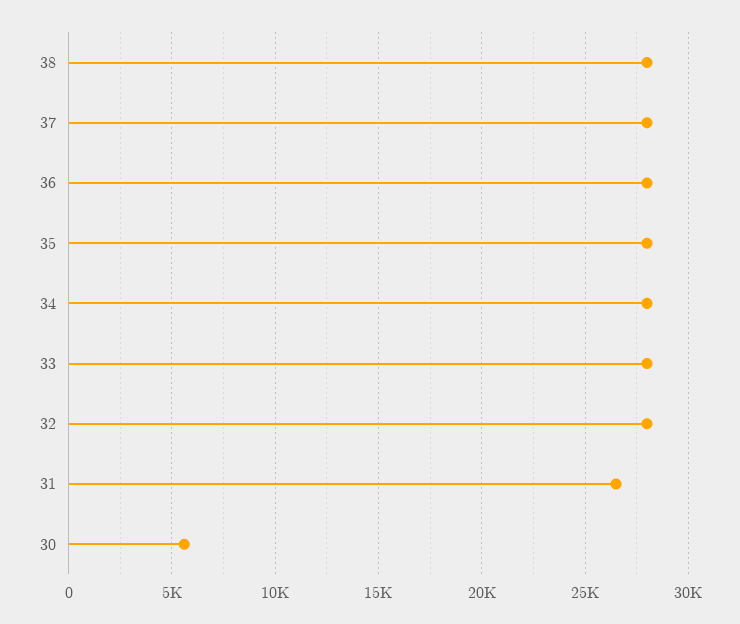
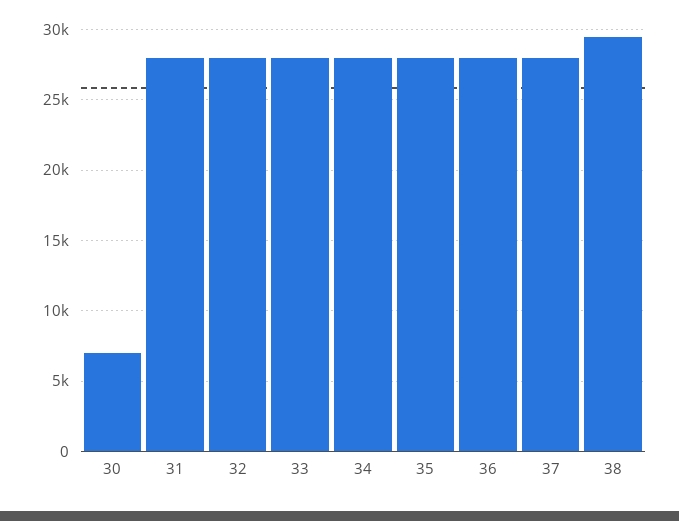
38: 28000 -> 29500
31: 26500 -> 28000
30: 5500 -> 7000

